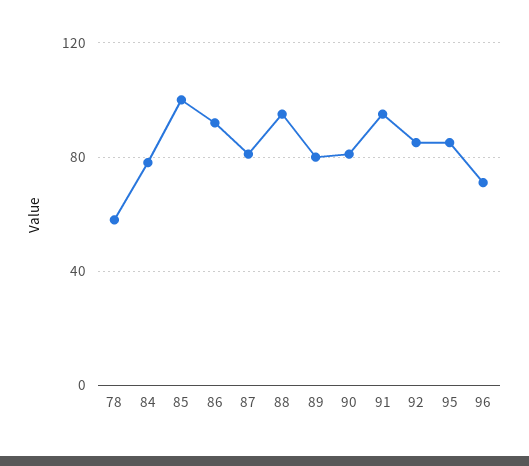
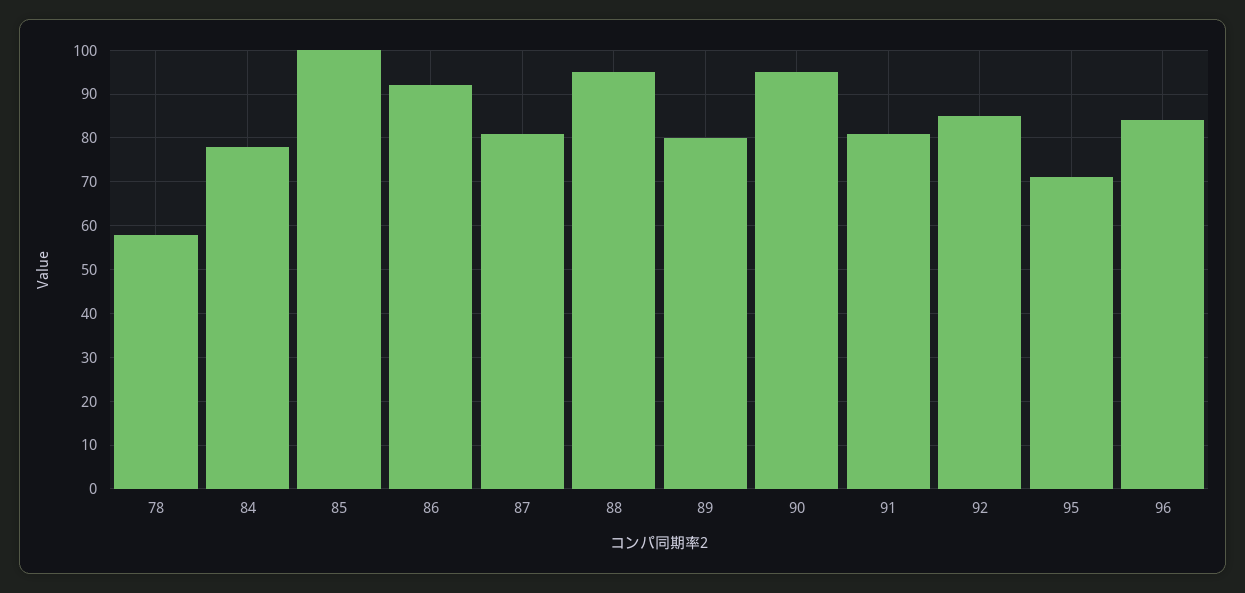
90: 80 -> 95
91: 95 -> 80
95: 85 -> 70
96: 70 -> 85

